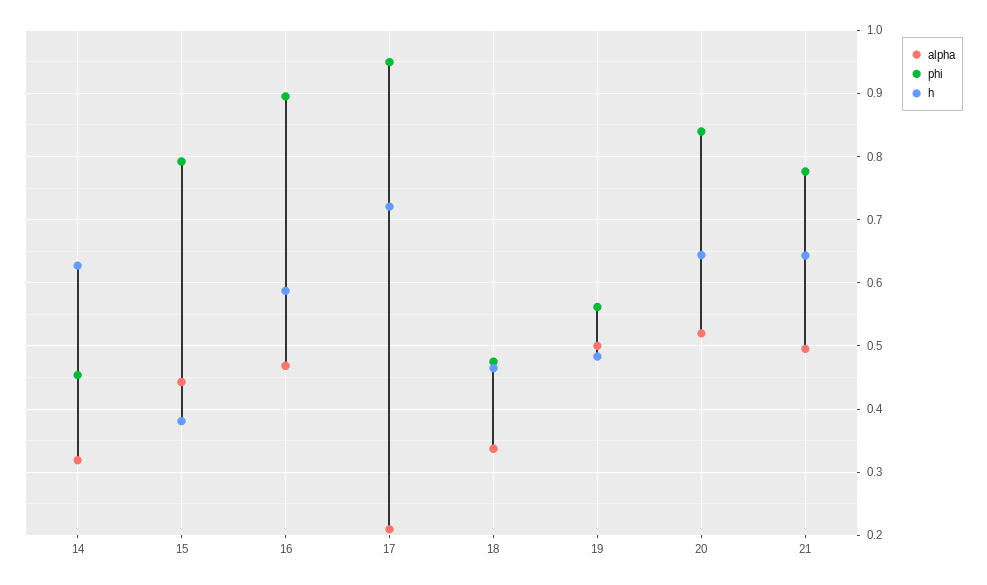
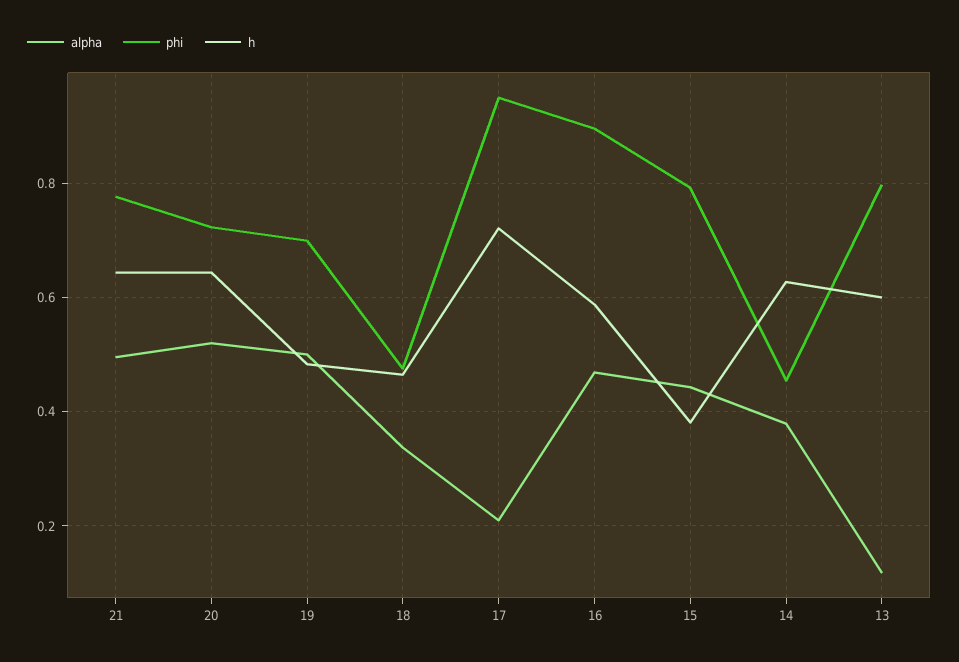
alpha, 14: 0.32 -> 0.38
phi, 19: 0.56 -> 0.7
phi, 20: 0.84 -> 0.72
alpha, 13: none -> 0.12
phi, 13: none -> 0.8
h, 13: none -> 0.6

